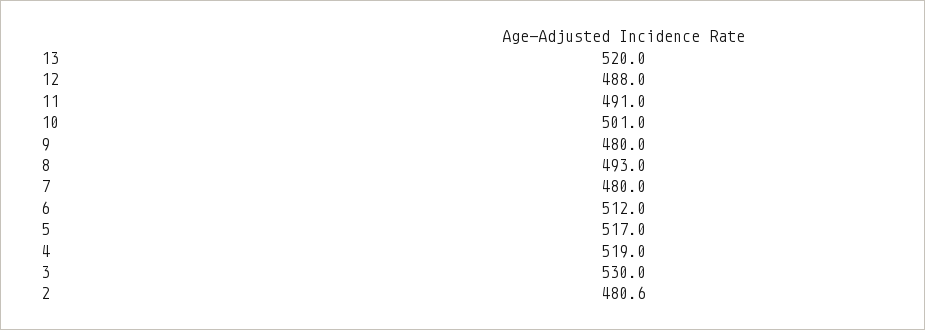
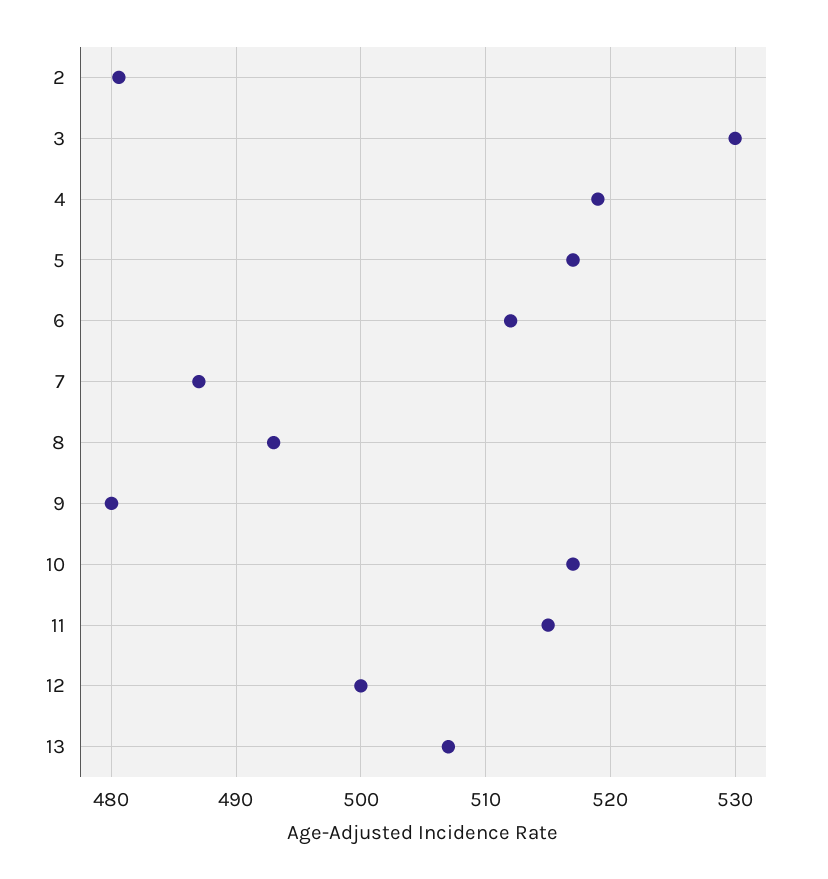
13: 520 -> 507
12: 488 -> 500
11: 491 -> 515
10: 501 -> 517
7: 480 -> 487

